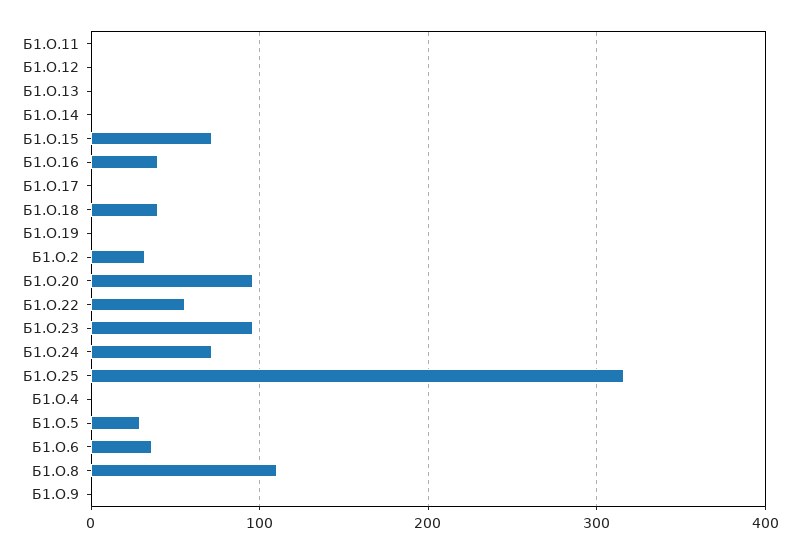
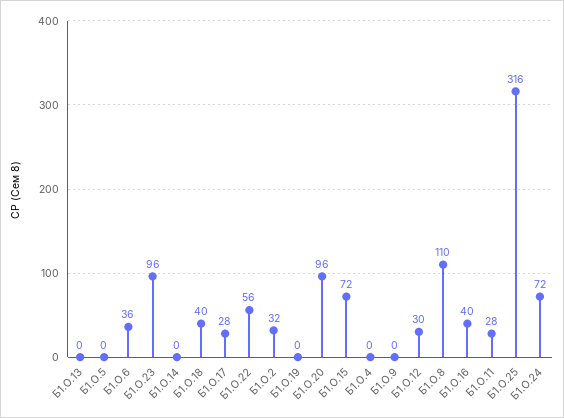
Б1.О.11: 0 -> 28
Б1.О.12: 0 -> 30
Б1.О.17: 0 -> 28
Б1.О.5: 30 -> 0

